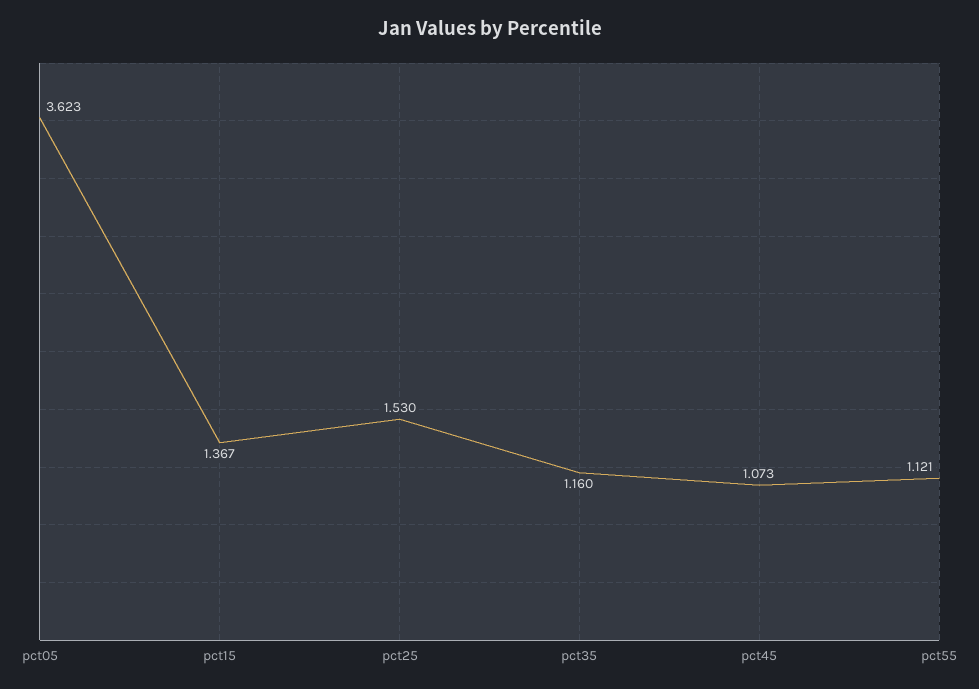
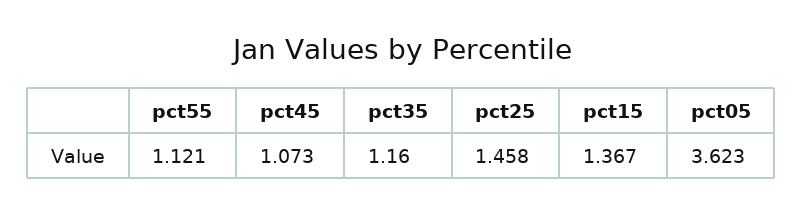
pct25: 1.53 -> 1.458

